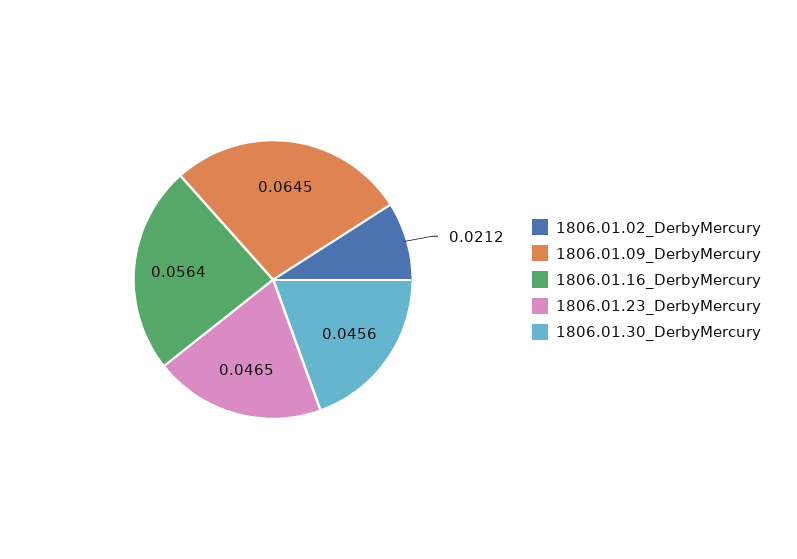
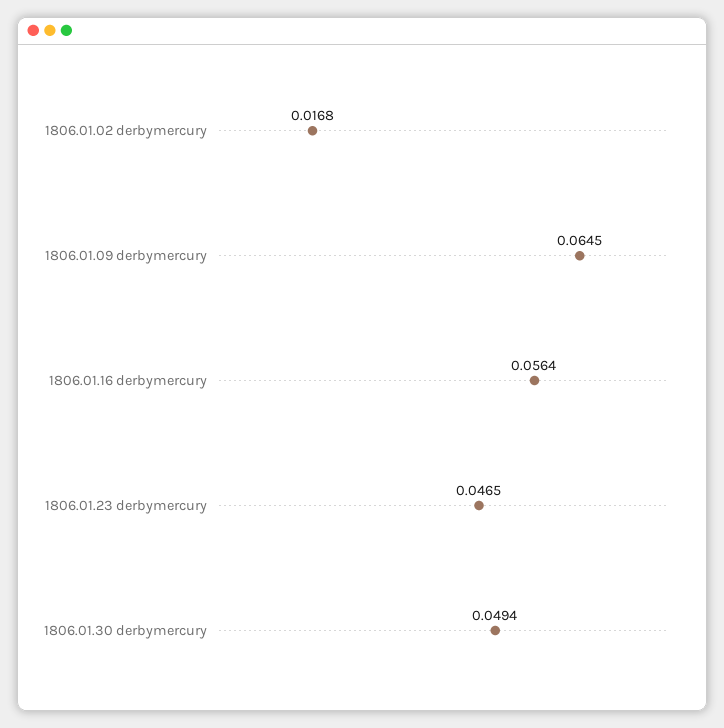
1806.01.02_DerbyMercury: 0.0212 -> 0.0168
1806.01.30_DerbyMercury: 0.0456 -> 0.0494

